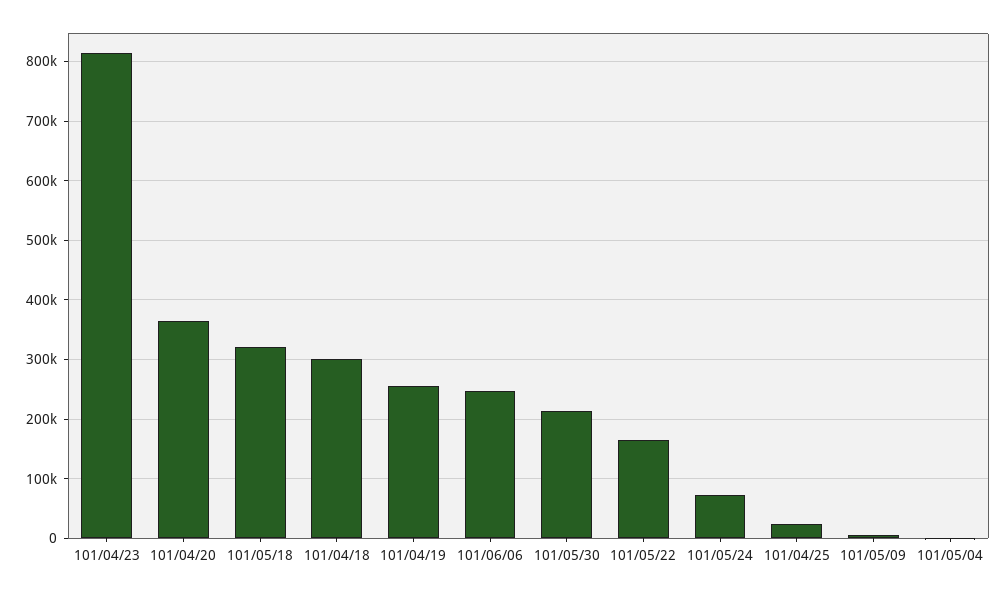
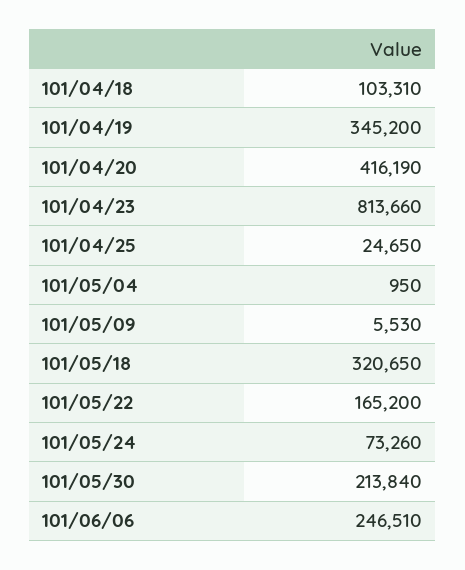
101/04/20: 360000 -> 416190
101/04/18: 300000 -> 103310
101/04/19: 260000 -> 345200

